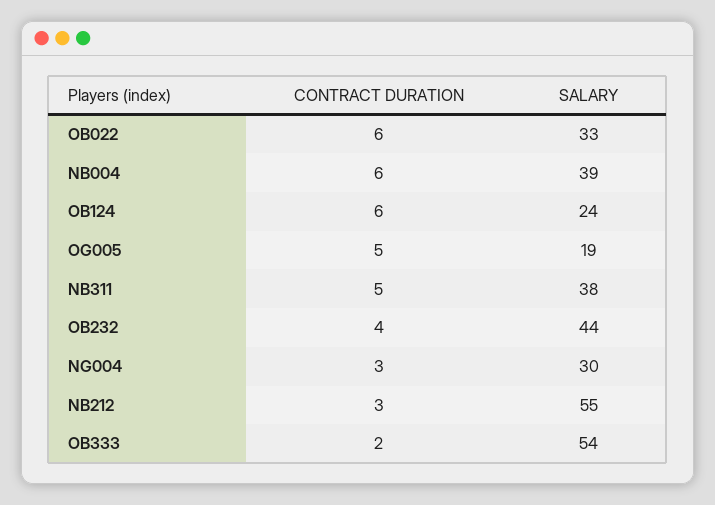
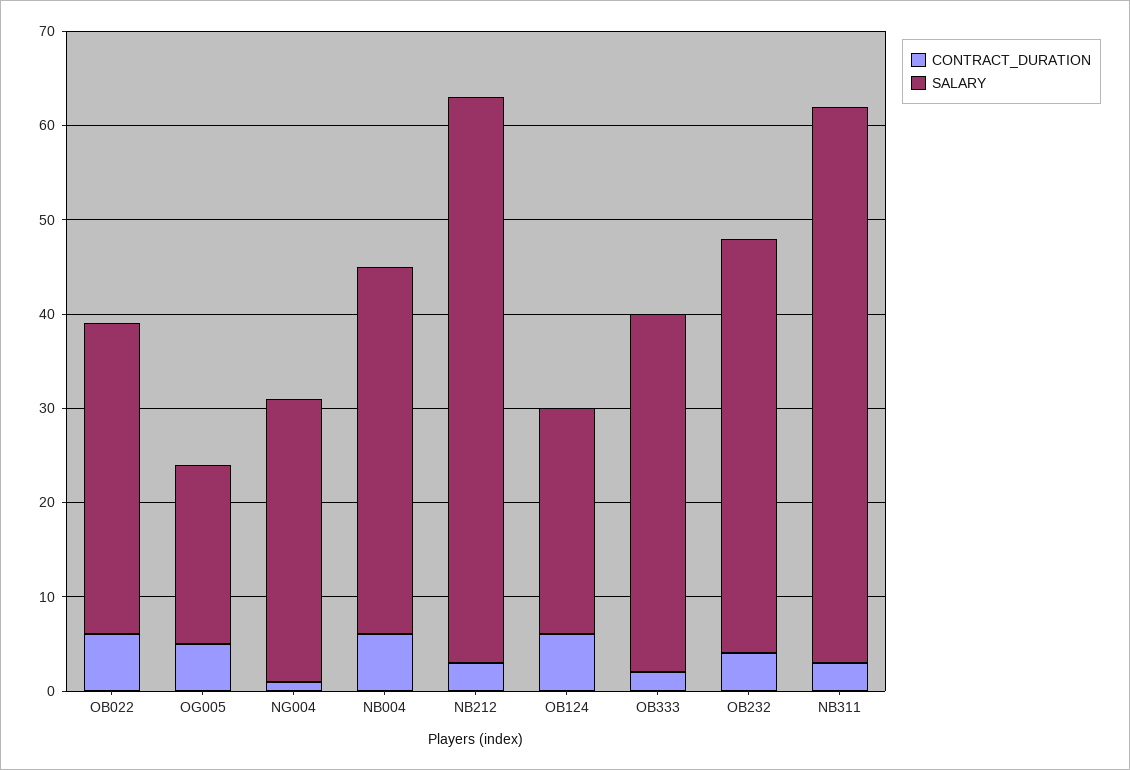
CONTRACT DURATION, NB311: 5 -> 3
SALARY, NB311: 38 -> 59
CONTRACT DURATION, NG004: 3 -> 1
SALARY, NB212: 55 -> 60
SALARY, OB333: 54 -> 38

